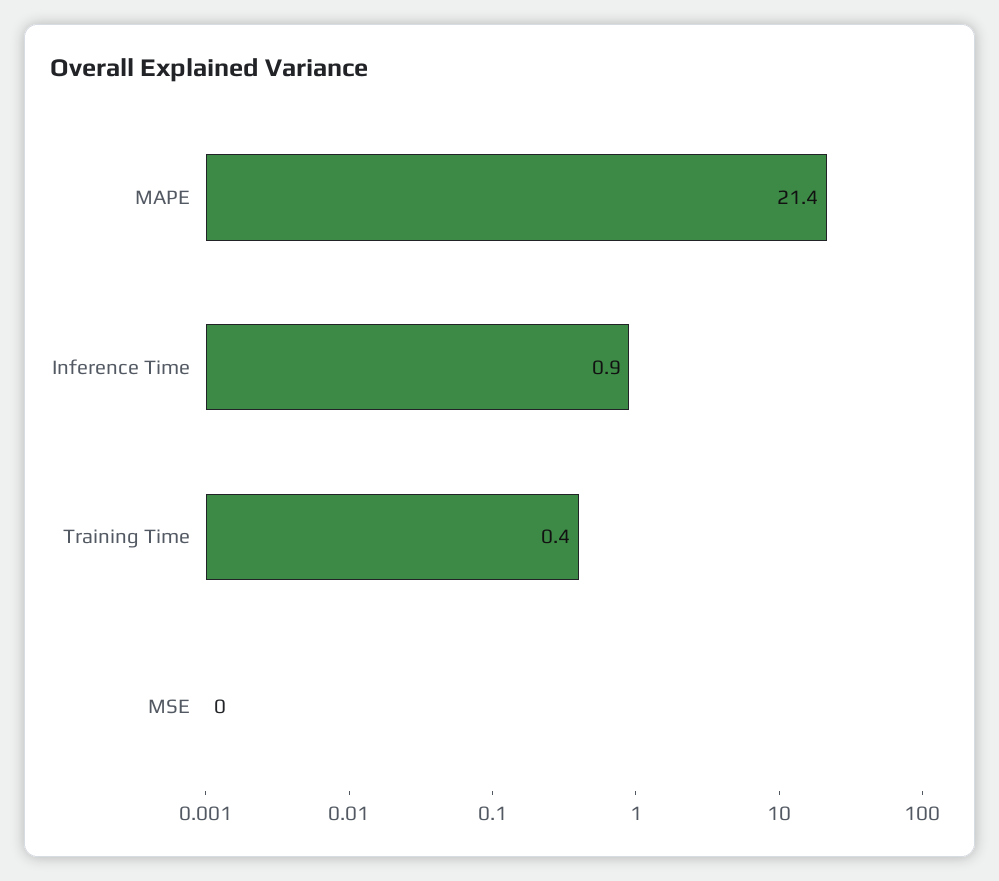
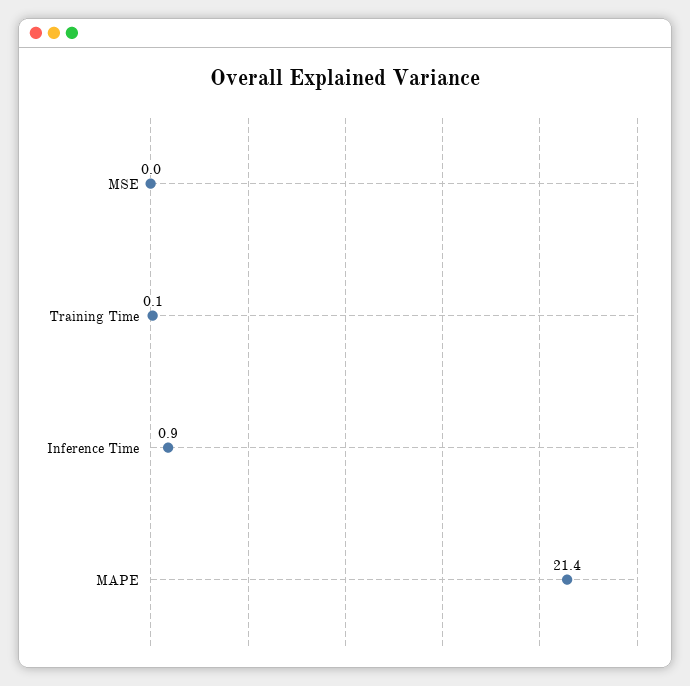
Training Time: 0.4 -> 0.1

